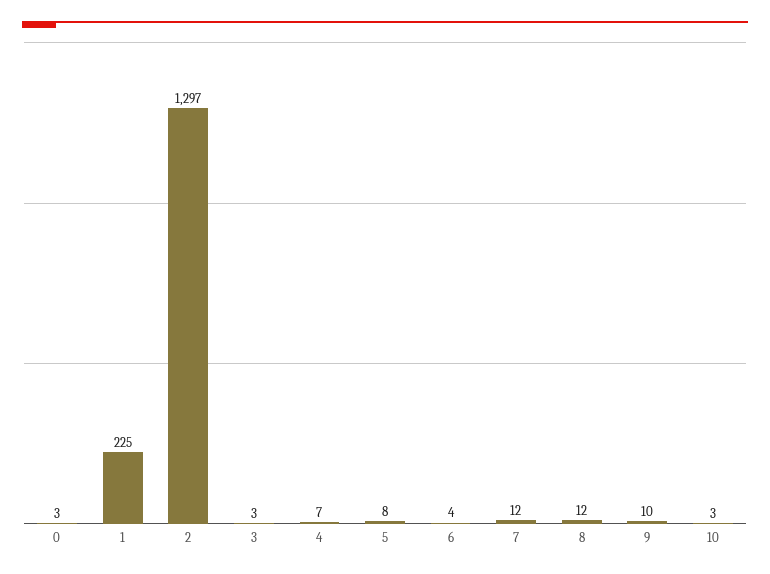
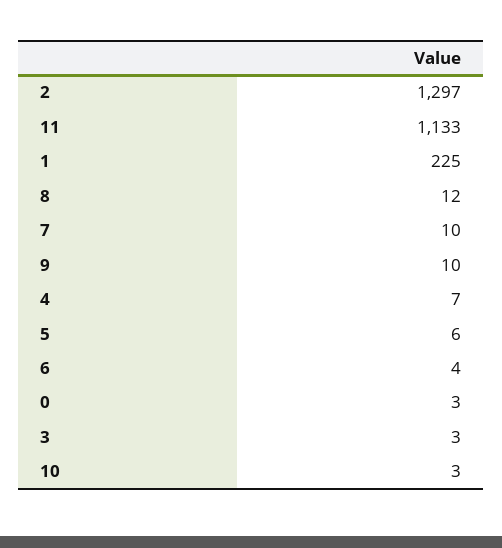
5: 8 -> 6
7: 12 -> 10
11: none -> 1133

